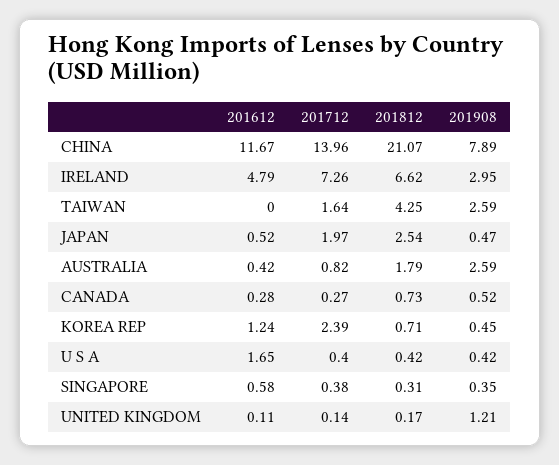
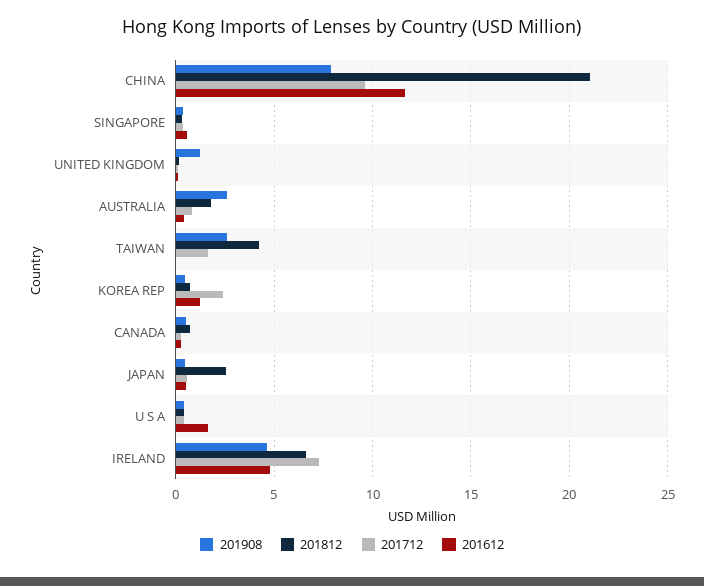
201712, CHINA: 13.96 -> 9.5
201908, IRELAND: 2.95 -> 4.5
201712, JAPAN: 1.97 -> 0.5

